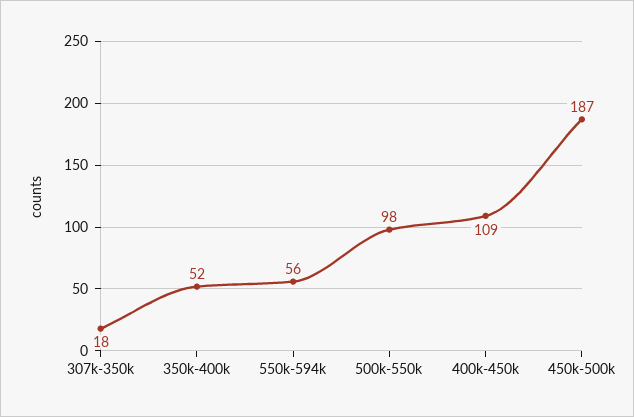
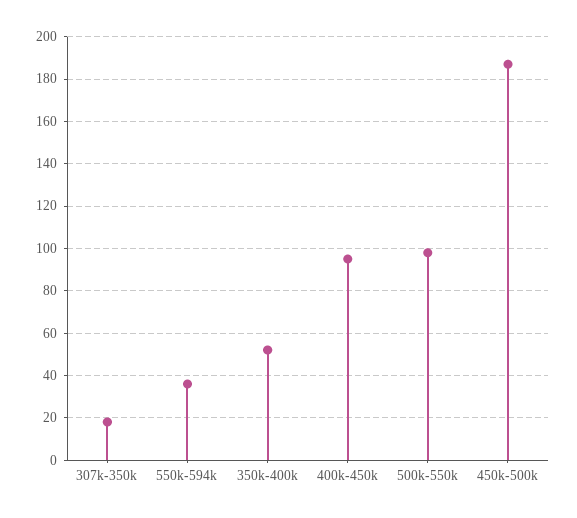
550k-594k: 56 -> 35
400k-450k: 109 -> 95

